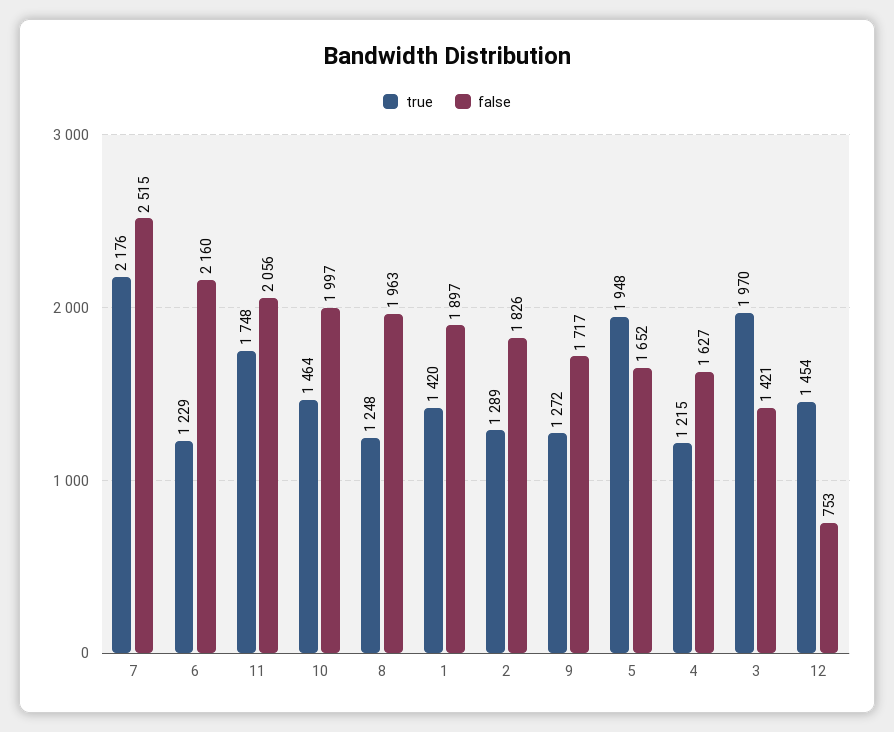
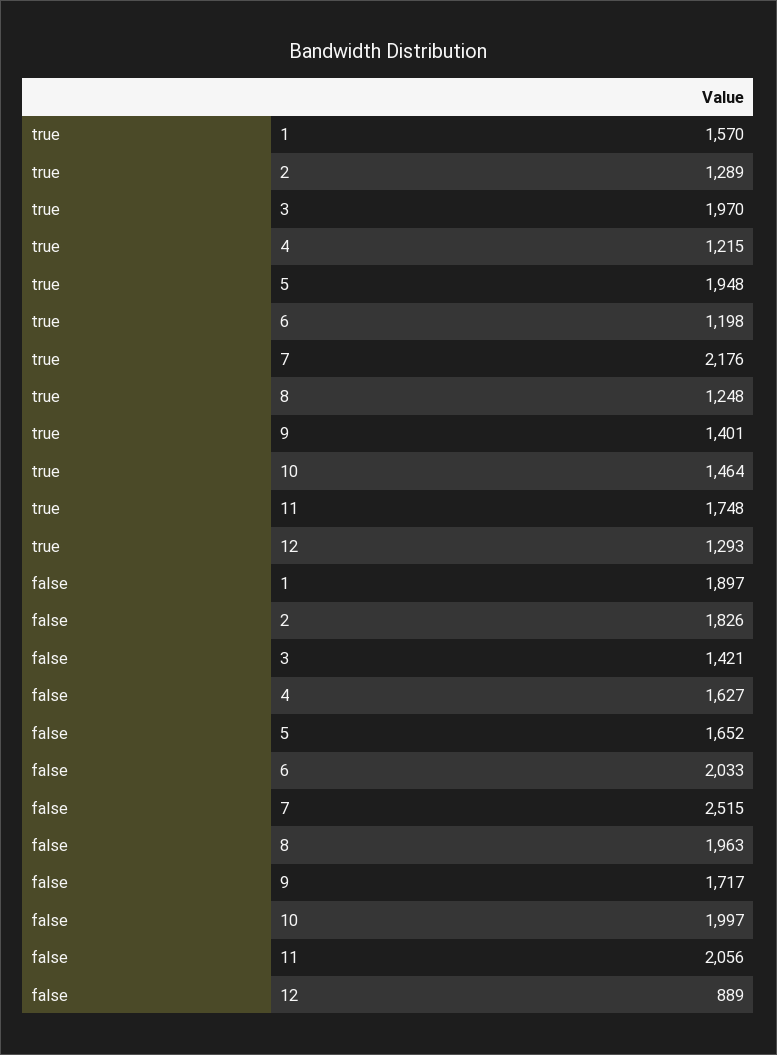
true, 6: 1229 -> 1198
false, 6: 2160 -> 2033
true, 1: 1420 -> 1570
true, 9: 1272 -> 1401
true, 12: 1454 -> 1293
false, 12: 753 -> 889

